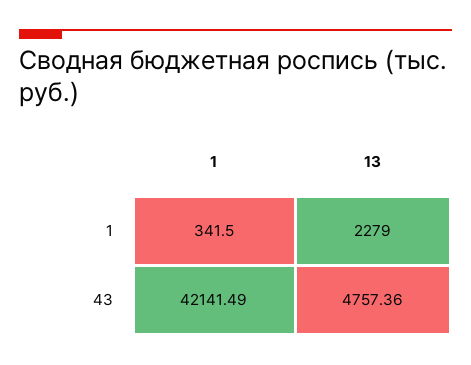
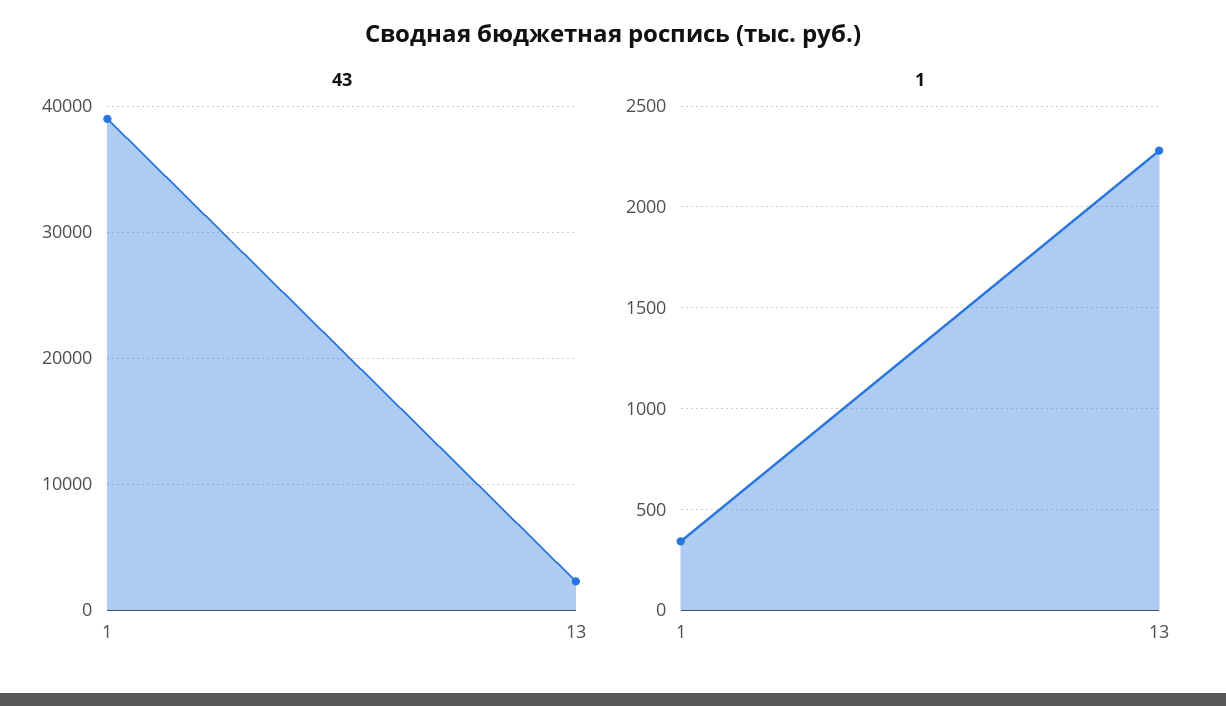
43, 1: 42141.49 -> 39000
43, 13: 4757.36 -> 2000

